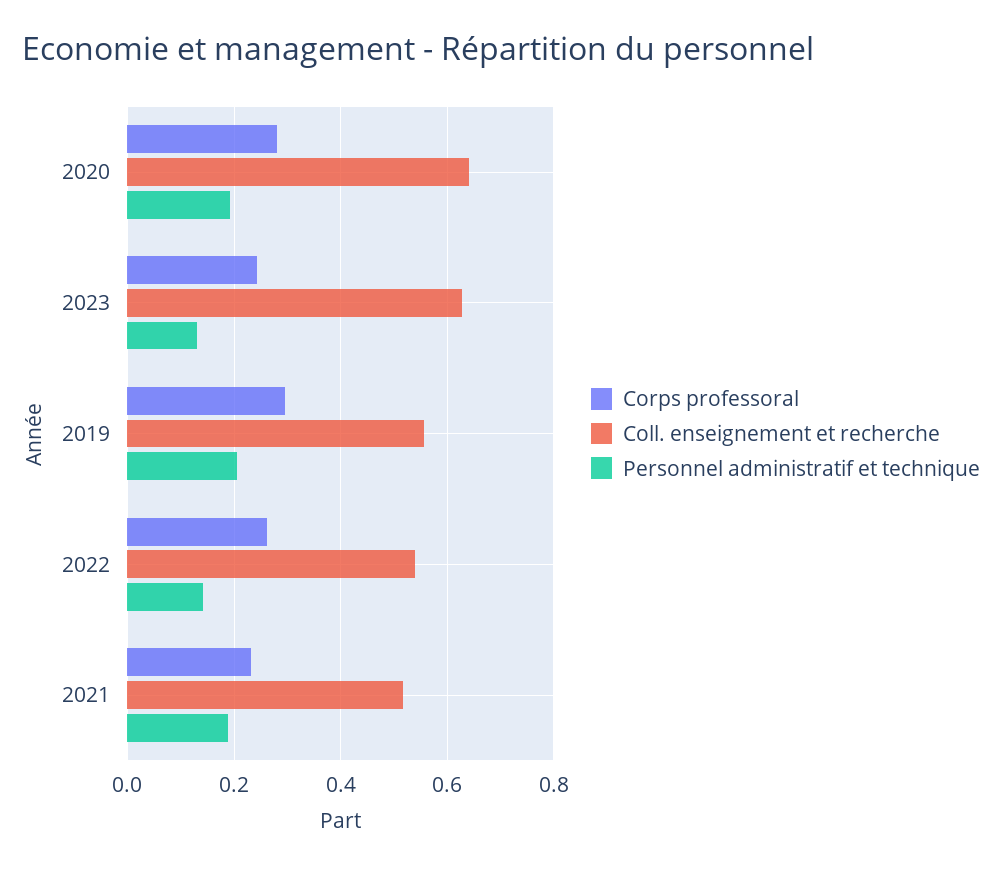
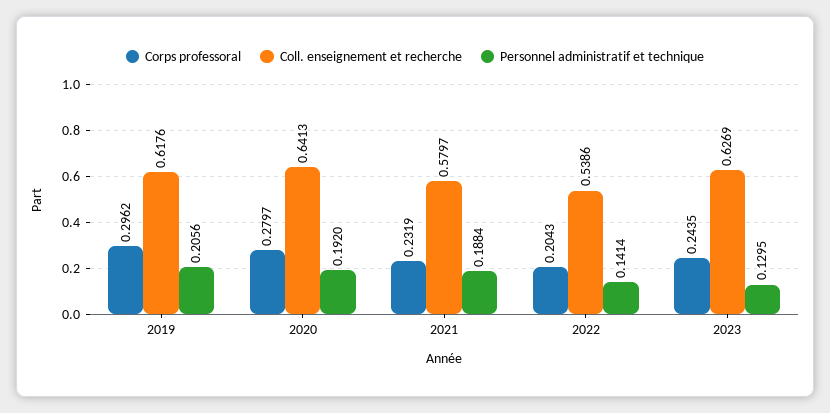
Coll. enseignement et recherche, 2019: 0.56 -> 0.6176
Corps professoral, 2022: 0.26 -> 0.2043
Coll. enseignement et recherche, 2021: 0.52 -> 0.5797

